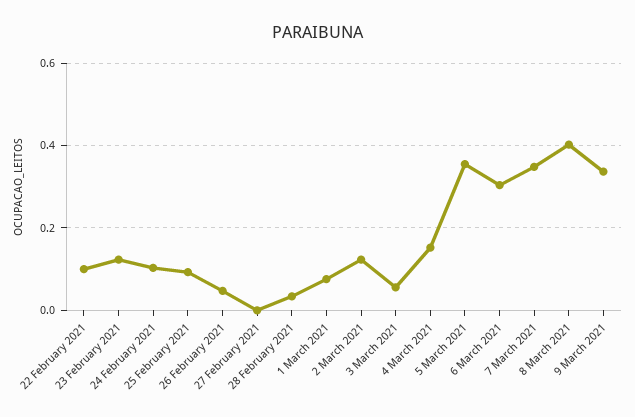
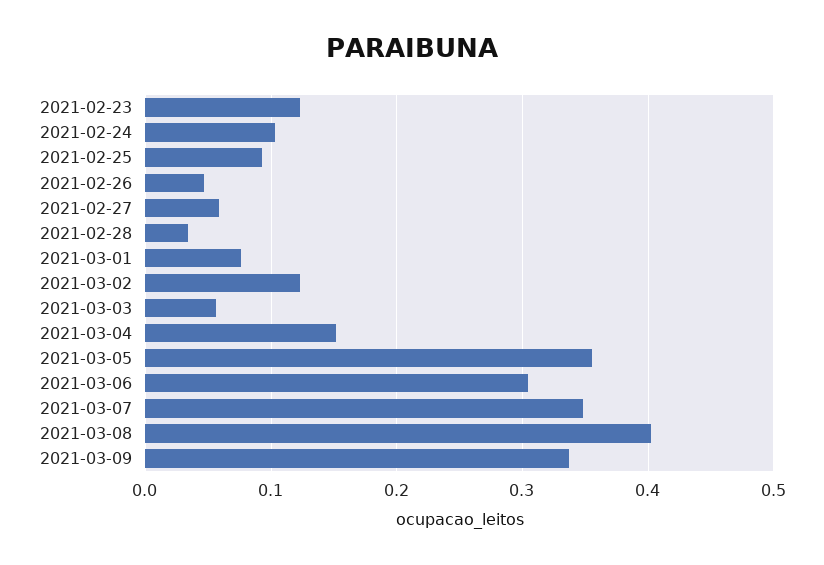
22 February 2021: 0.1 -> none
27 February 2021: 0 -> 0.06

